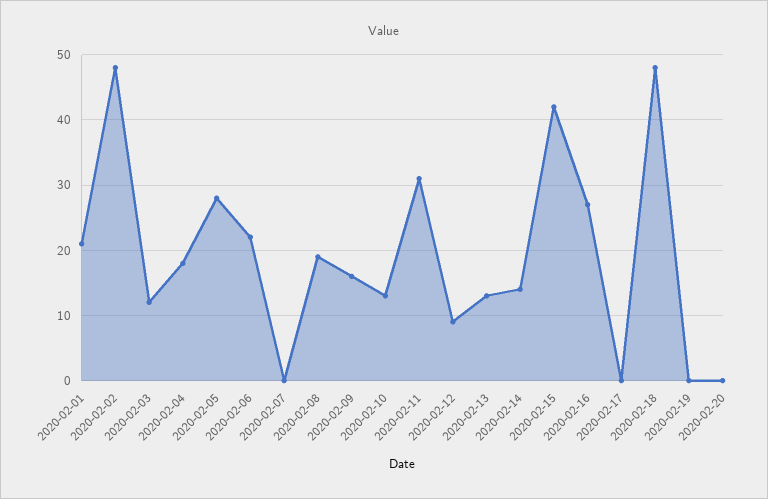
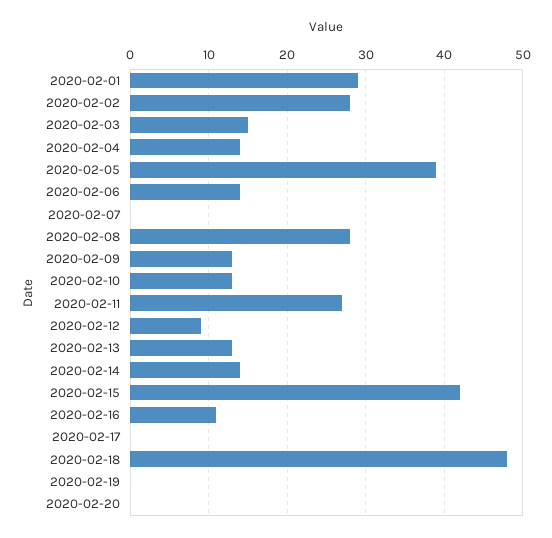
2020-02-01: 21 -> 29
2020-02-02: 48 -> 28
2020-02-03: 12 -> 15
2020-02-04: 18 -> 14
2020-02-05: 28 -> 39
2020-02-06: 22 -> 14
2020-02-08: 19 -> 28
2020-02-09: 16 -> 13
2020-02-11: 31 -> 27
2020-02-16: 27 -> 11

